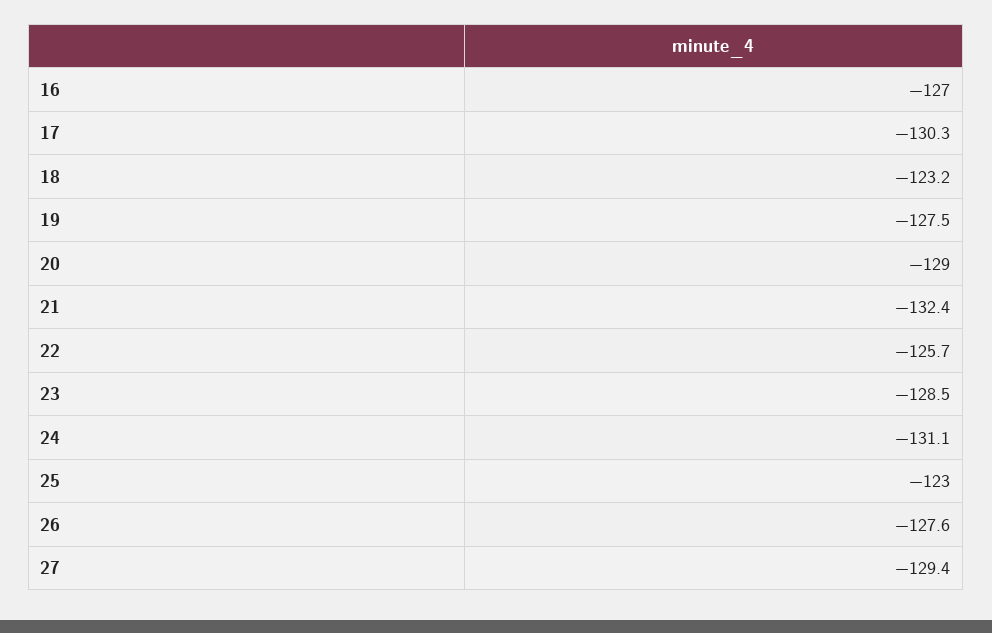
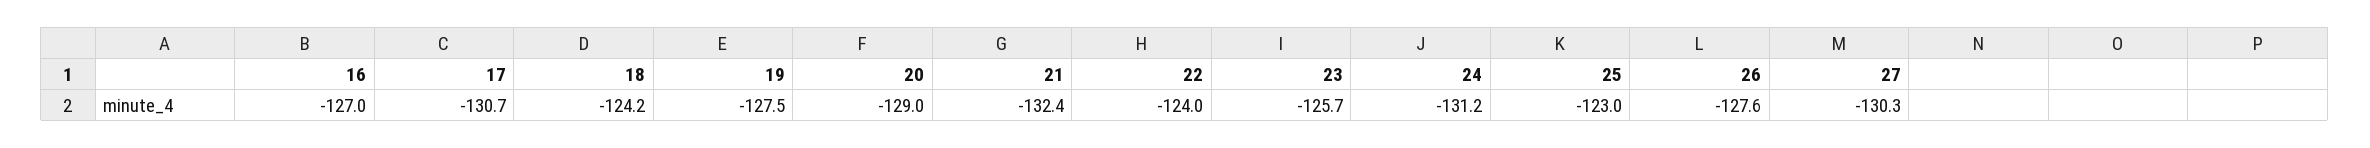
17: -130.3 -> -130.7
18: -123.2 -> -124.2
22: -125.7 -> -124
23: -128.5 -> -125.7
24: -131.1 -> -131.2
27: -129.4 -> -130.3

